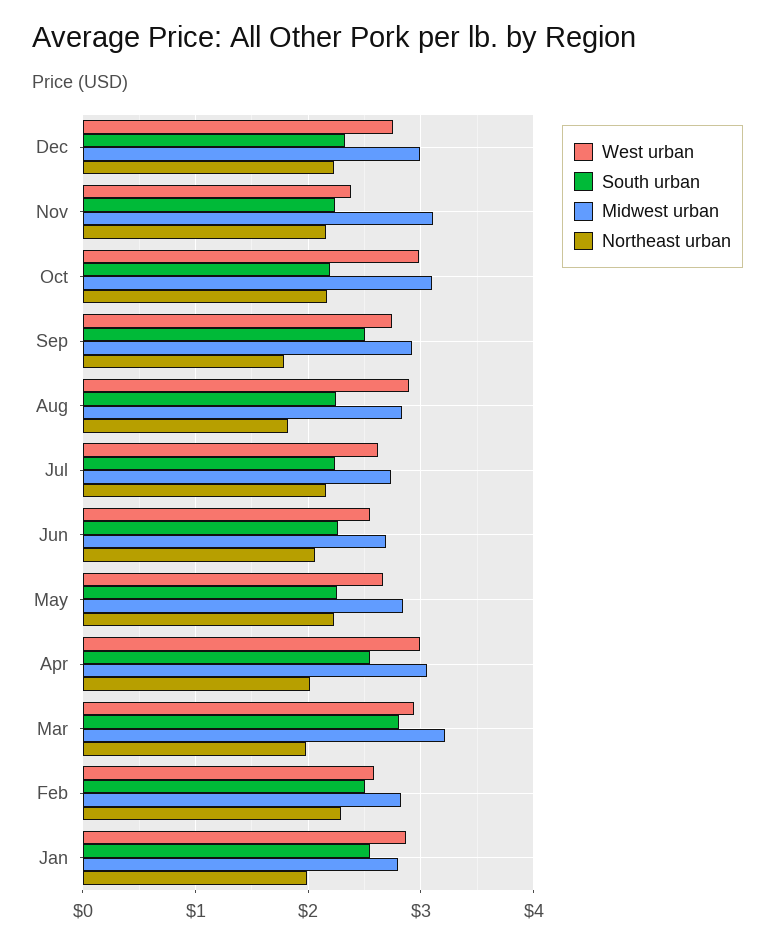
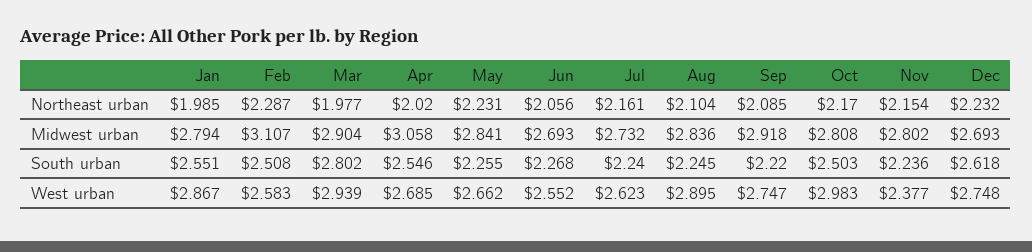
South urban, Dec: 2.3 -> 2.618
Midwest urban, Dec: 3 -> 2.693
Midwest urban, Nov: 3.1 -> 2.802
South urban, Oct: 2.2 -> 2.503
Midwest urban, Oct: 3.1 -> 2.808
South urban, Sep: 2.5 -> 2.22
Northeast urban, Sep: 1.8 -> 2.085
Northeast urban, Aug: 1.8 -> 2.104
West urban, Apr: 3 -> 2.685
Midwest urban, Mar: 3.2 -> 2.904
Midwest urban, Feb: 2.8 -> 3.107

